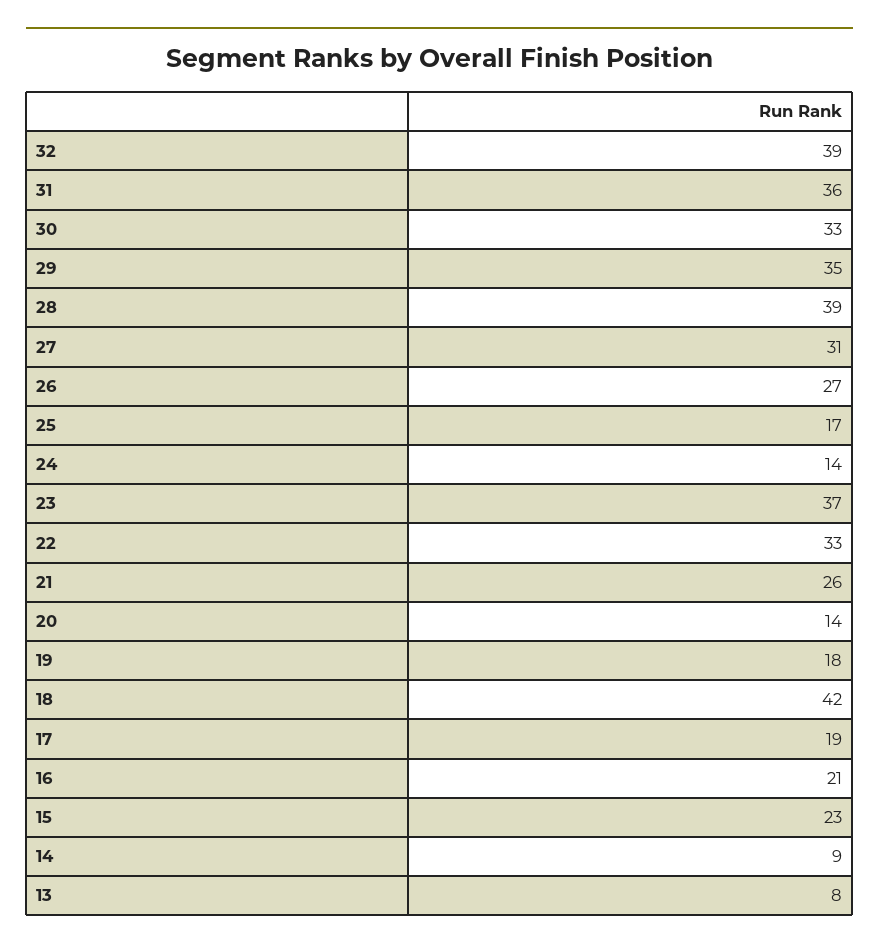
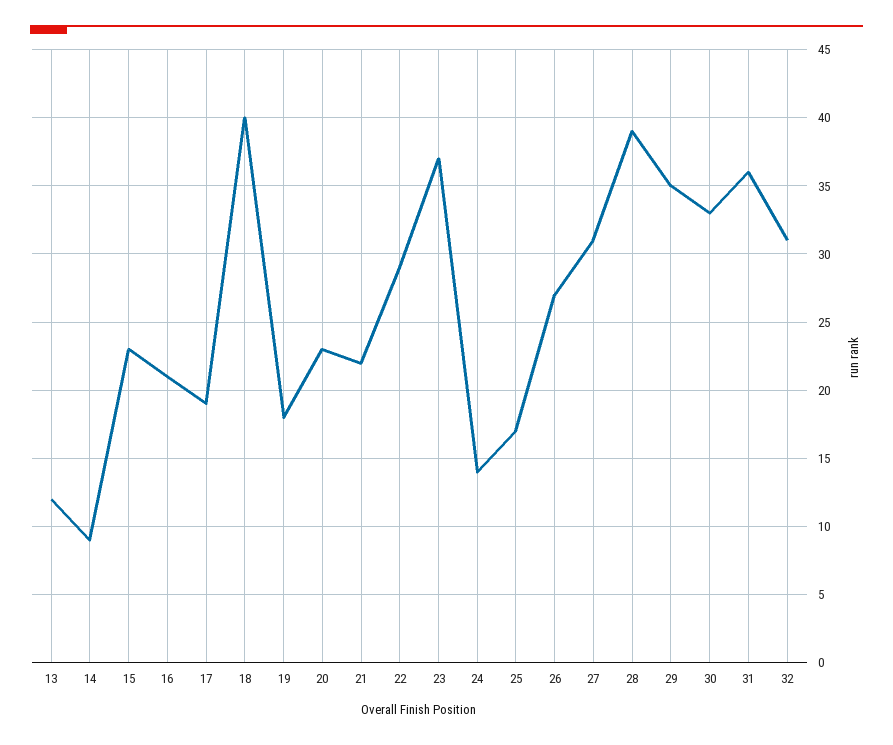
32: 39 -> 31
22: 33 -> 29
21: 26 -> 22
20: 14 -> 23
18: 42 -> 40
13: 8 -> 12

